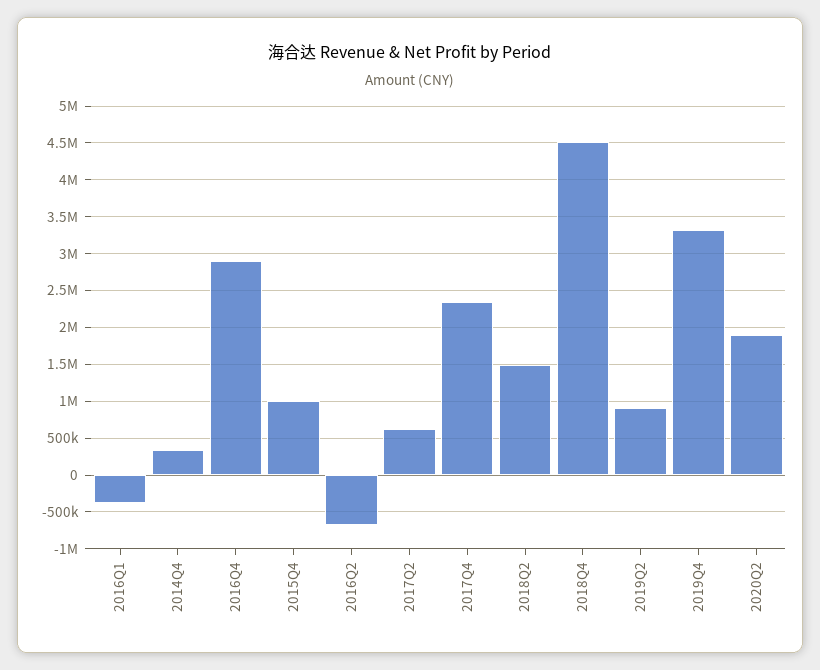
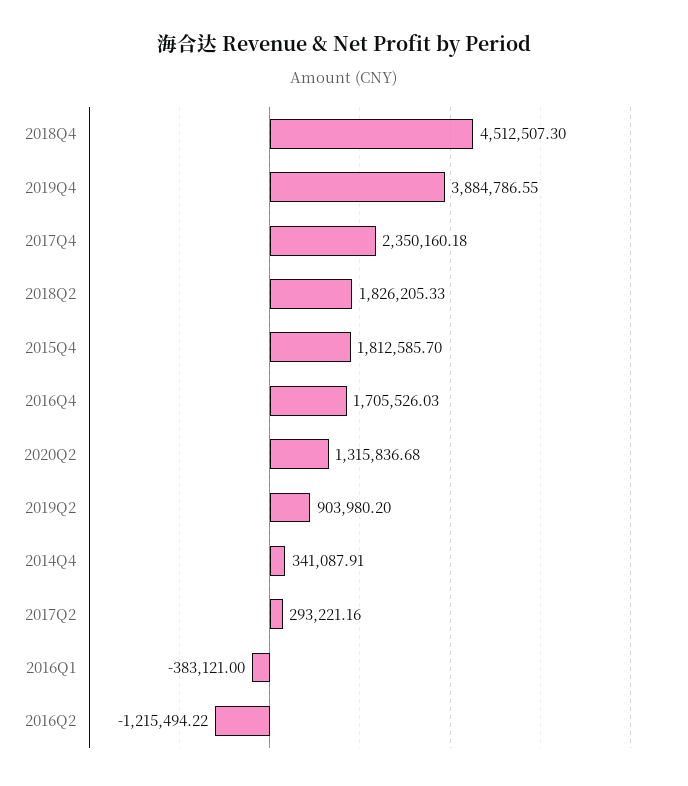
2016Q4: 2900000 -> 1705526.03
2015Q4: 1000000 -> 1812585.7
2016Q2: -700000 -> -1215494.22
2017Q2: 600000 -> 293221.16
2018Q2: 1500000 -> 1826205.33
2019Q4: 3300000 -> 3884786.55
2020Q2: 1900000 -> 1315836.68

